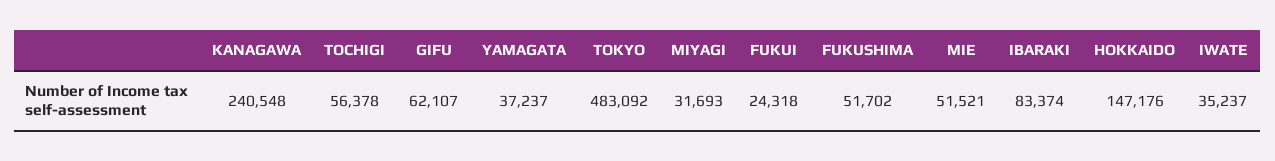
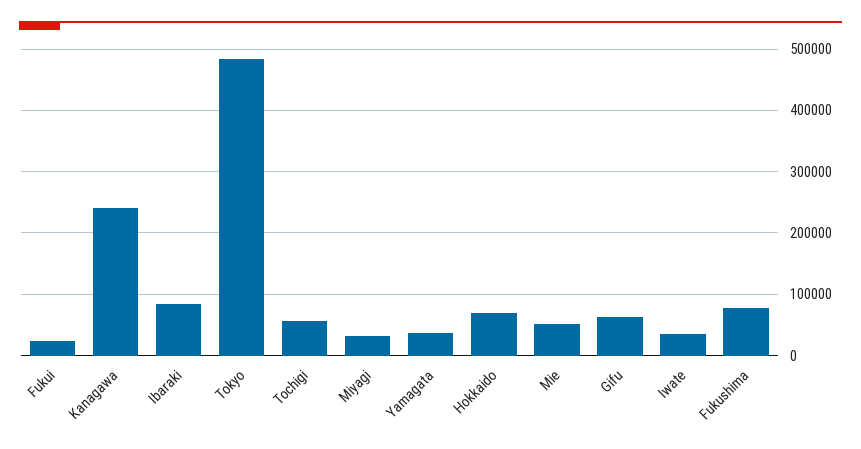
FUKUSHIMA: 51702 -> 80000
HOKKAIDO: 147176 -> 70000

